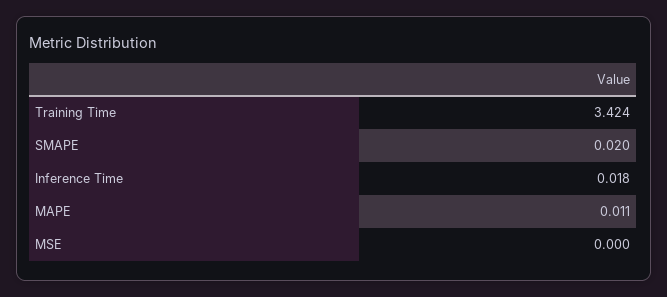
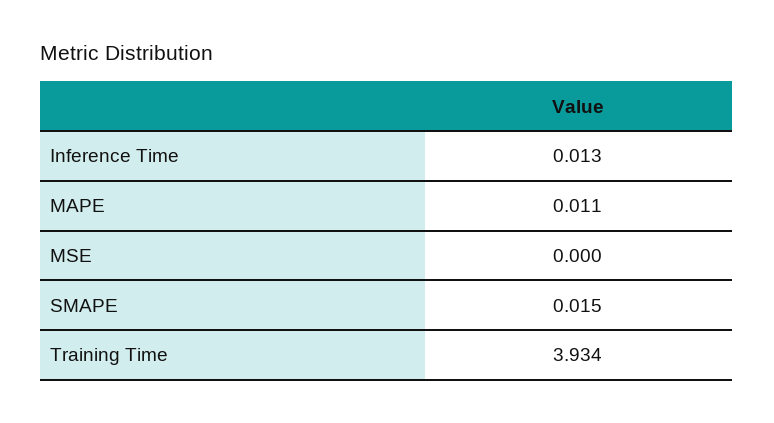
Training Time: 3.424 -> 3.934
SMAPE: 0.02 -> 0.015
Inference Time: 0.018 -> 0.013

